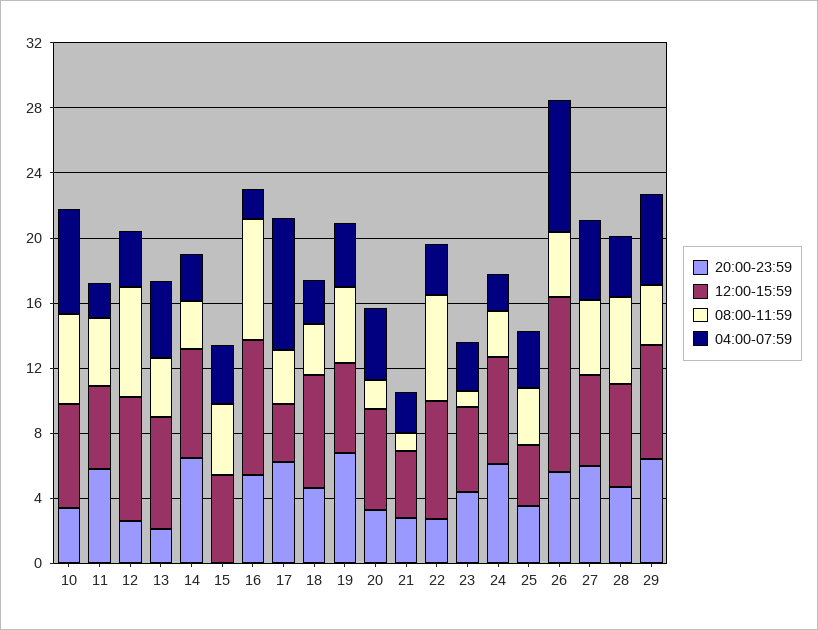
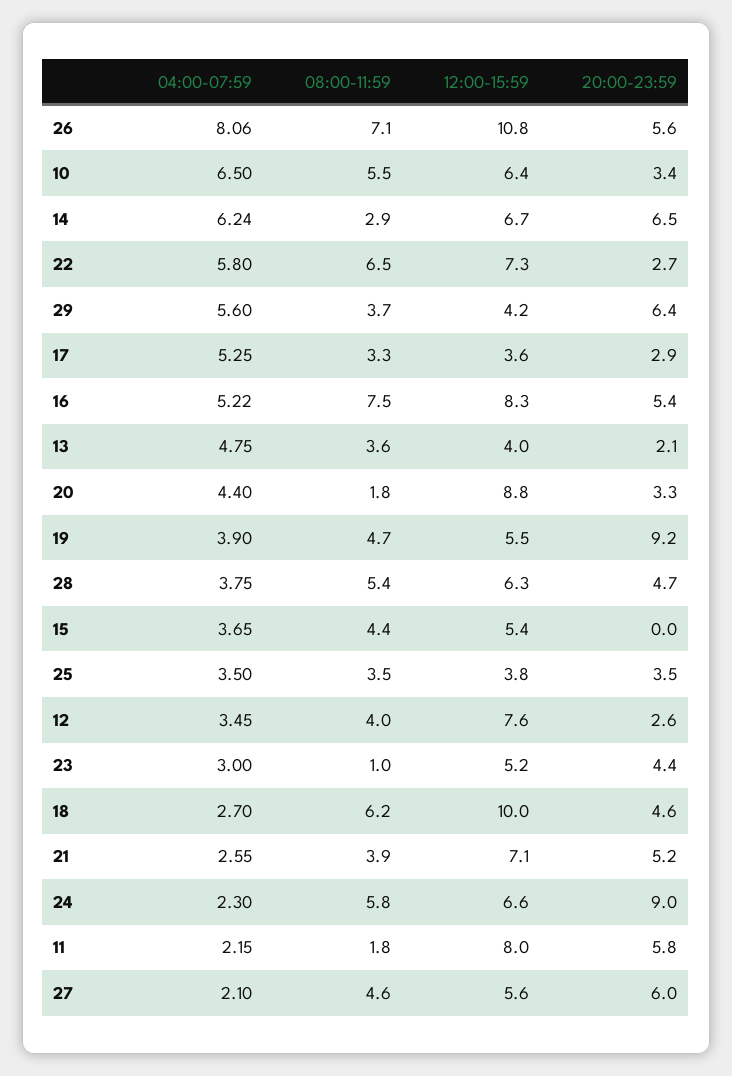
12:00-15:59, 11: 5 -> 8
08:00-11:59, 11: 4 -> 1.8
08:00-11:59, 12: 7 -> 4
12:00-15:59, 13: 7 -> 4
04:00-07:59, 14: 3 -> 6.24
04:00-07:59, 16: 2 -> 5.22
20:00-23:59, 17: 6 -> 2.9
04:00-07:59, 17: 8 -> 5.25
12:00-15:59, 18: 7 -> 10
08:00-11:59, 18: 3 -> 6.2
20:00-23:59, 19: 7 -> 9.2
12:00-15:59, 20: 6 -> 8.8
20:00-23:59, 21: 3 -> 5.2
12:00-15:59, 21: 4 -> 7.1
08:00-11:59, 21: 1 -> 3.9
04:00-07:59, 22: 3 -> 5.8
20:00-23:59, 24: 6 -> 9
08:00-11:59, 24: 3 -> 5.8
08:00-11:59, 26: 4 -> 7.1
04:00-07:59, 27: 5 -> 2.1
12:00-15:59, 29: 7 -> 4.2

